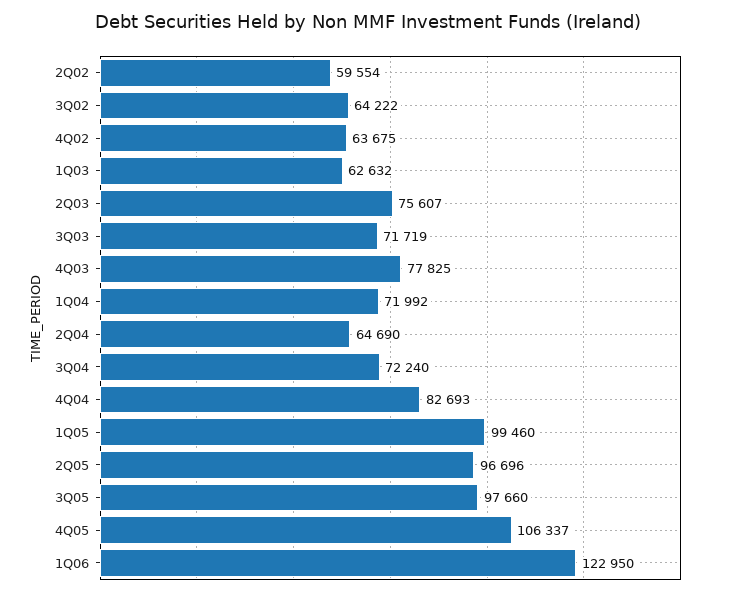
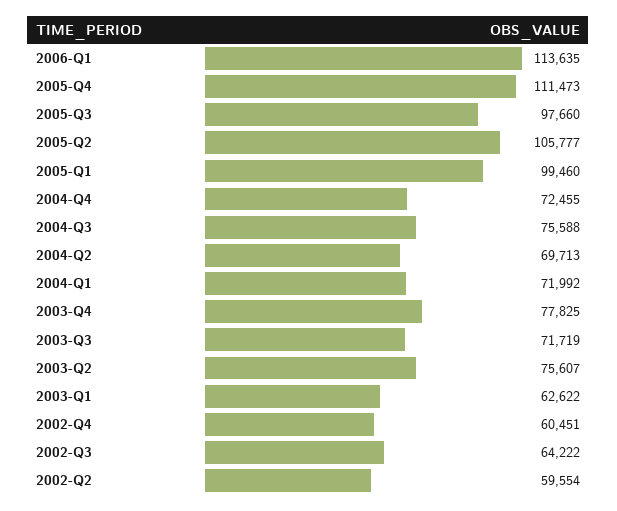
4Q02: 63675 -> 60451
1Q03: 62632 -> 62622
2Q04: 64690 -> 69713
3Q04: 72240 -> 75588
4Q04: 82693 -> 72455
2Q05: 96696 -> 105777
4Q05: 106337 -> 111473
1Q06: 122950 -> 113635

